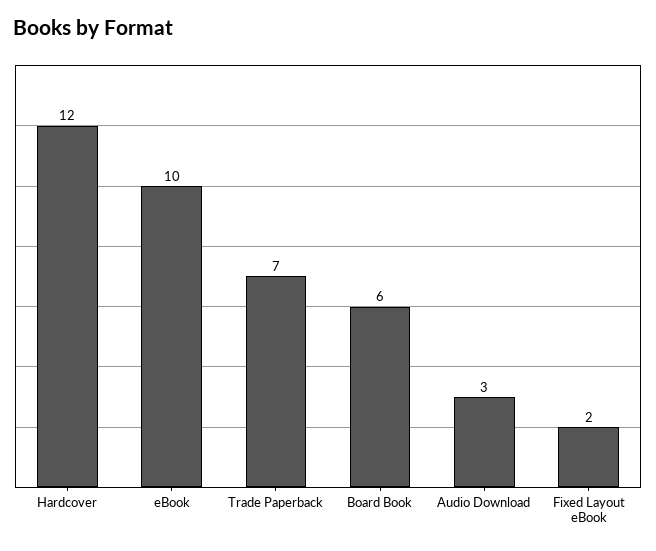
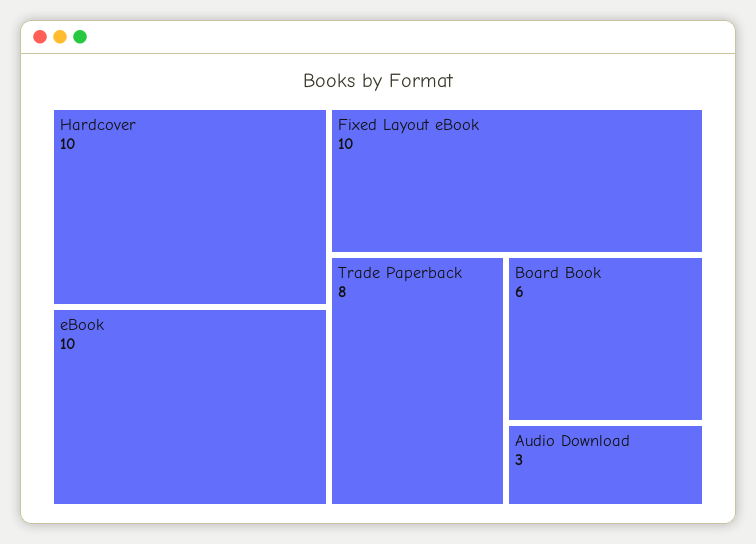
Hardcover: 12 -> 10
Trade Paperback: 7 -> 8
Fixed Layout eBook: 2 -> 10

